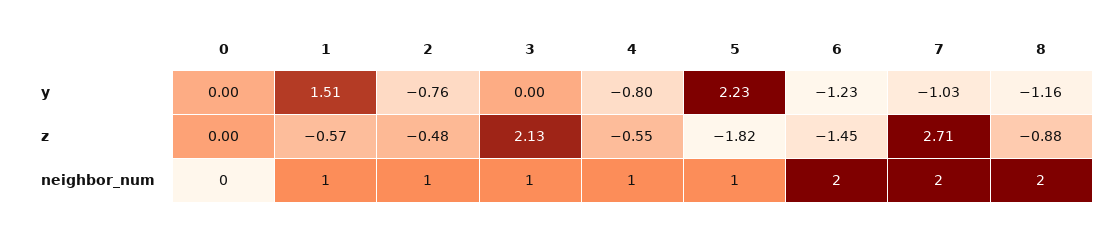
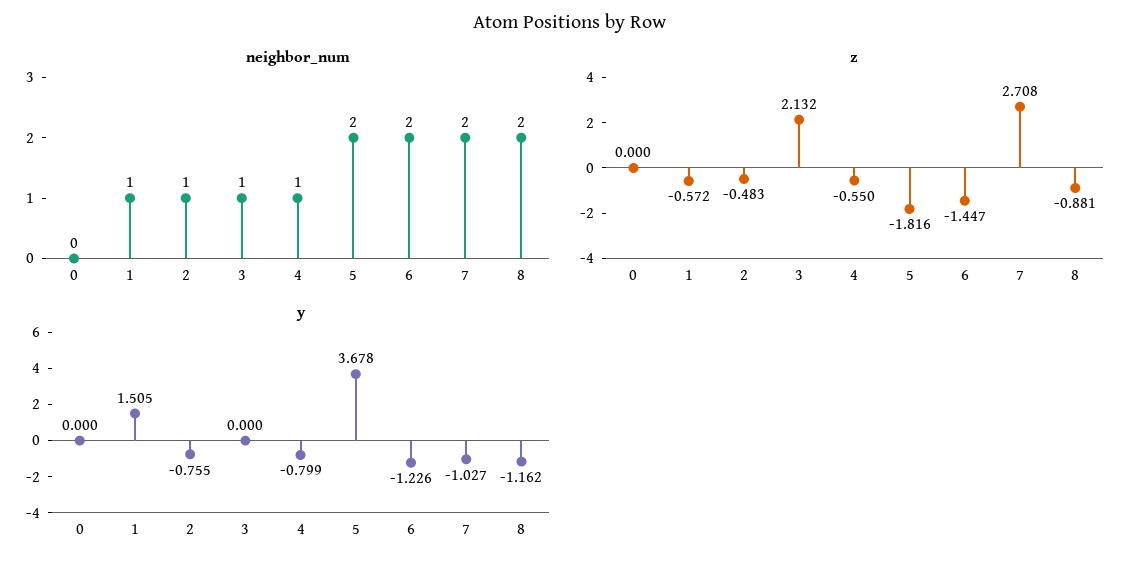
y, 5: 2.23 -> 3.678
neighbor_num, 5: 1 -> 2

